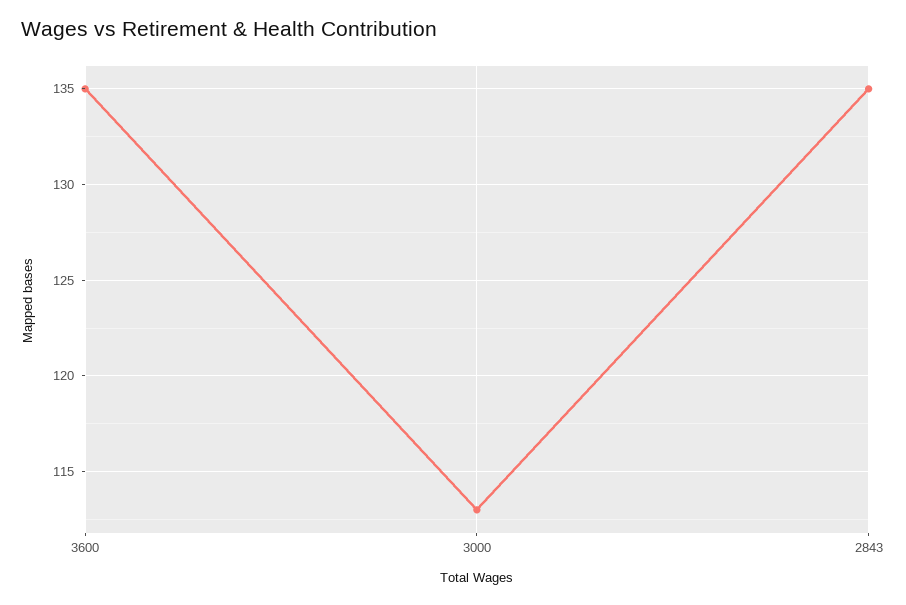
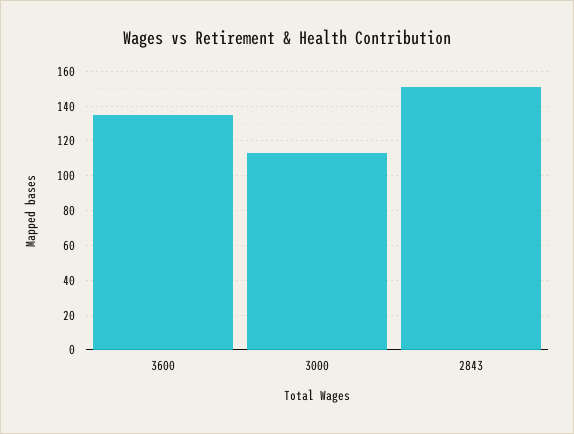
2843: 135 -> 150

